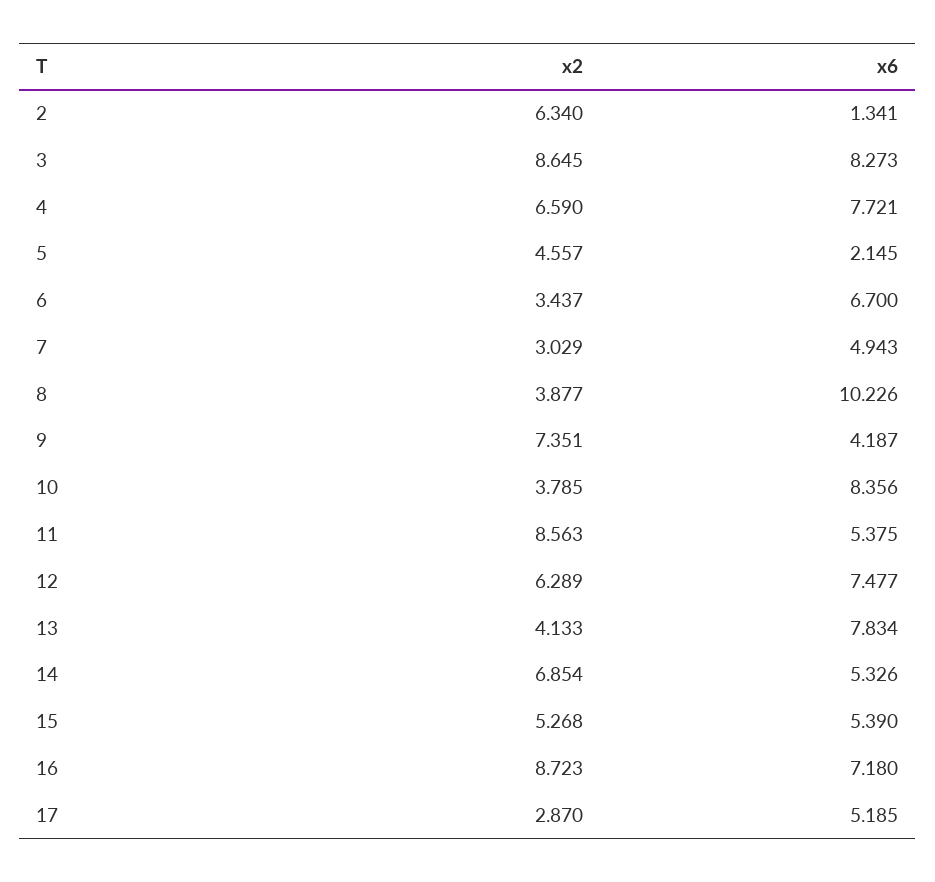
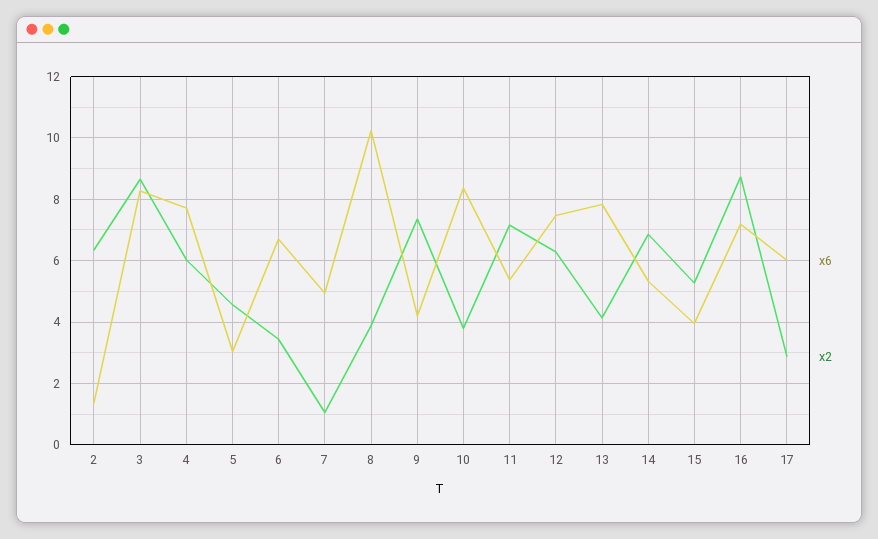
x2, 4: 6.59 -> 6
x6, 5: 2.145 -> 3
x2, 7: 3.029 -> 1
x2, 11: 8.563 -> 7.2
x6, 15: 5.39 -> 4
x6, 17: 5.185 -> 6

